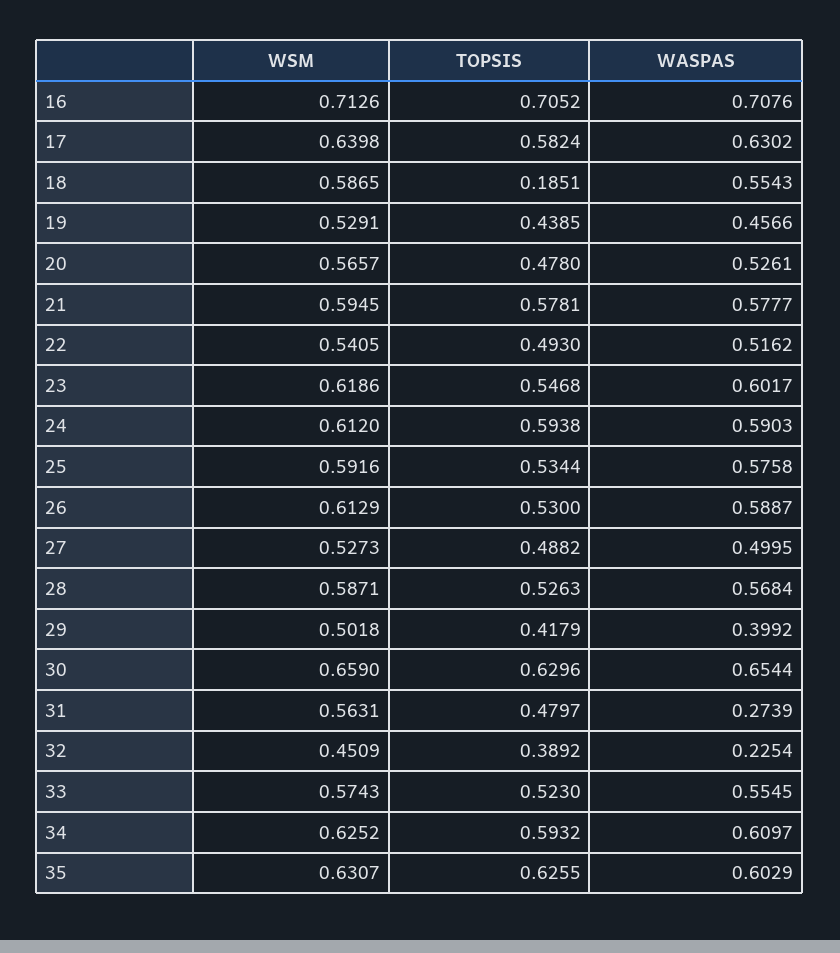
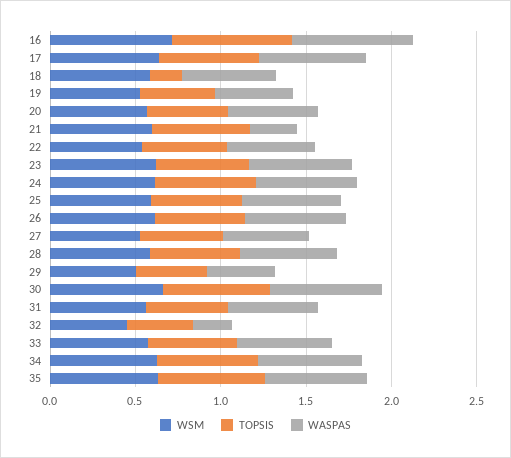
WASPAS, 21: 0.5777 -> 0.3
WASPAS, 31: 0.2739 -> 0.5

